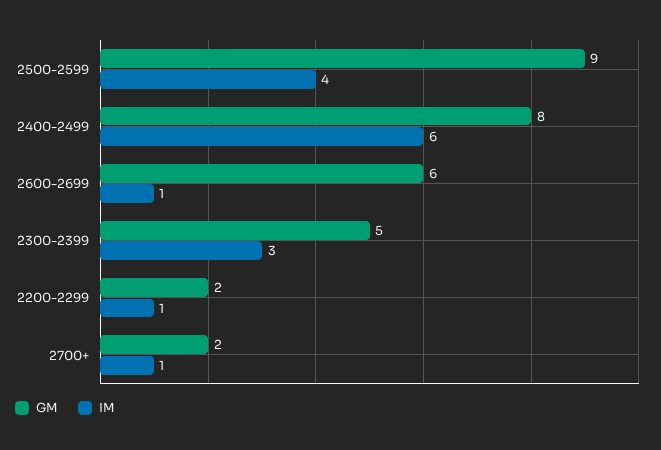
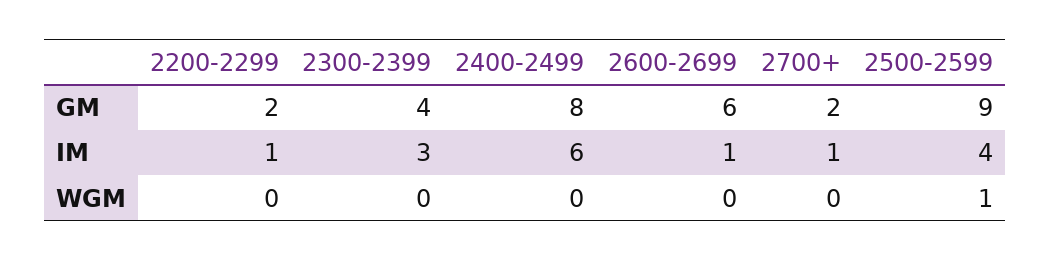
GM, 2300-2399: 5 -> 4
WGM, 2200-2299: none -> 0
WGM, 2300-2399: none -> 0
WGM, 2400-2499: none -> 0
WGM, 2600-2699: none -> 0
WGM, 2700+: none -> 0
WGM, 2500-2599: none -> 1

